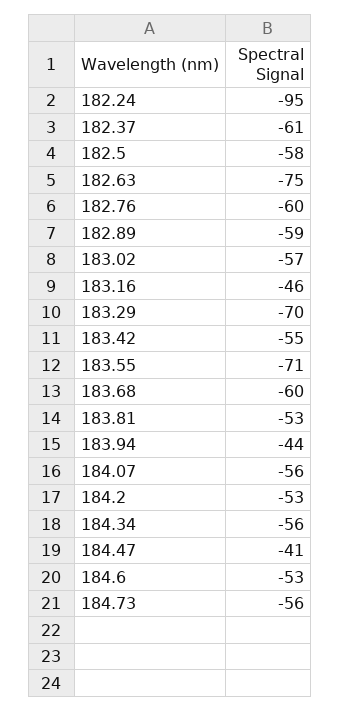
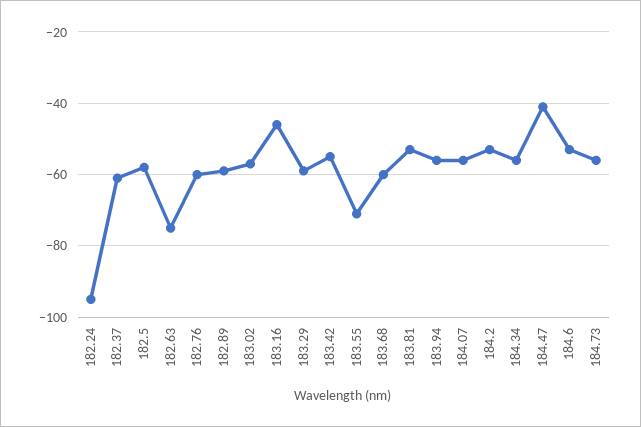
183.29: -70 -> -60
183.94: -44 -> -55

